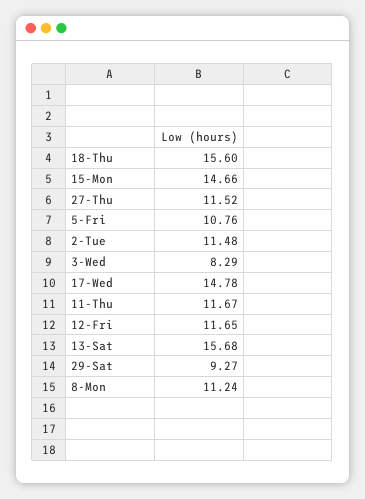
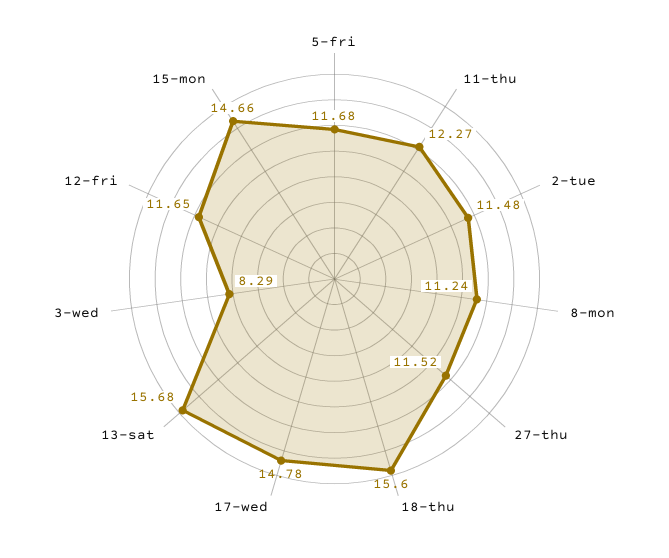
5-Fri: 10.76 -> 11.68
11-Thu: 11.67 -> 12.27
29-Sat: 9.27 -> none

